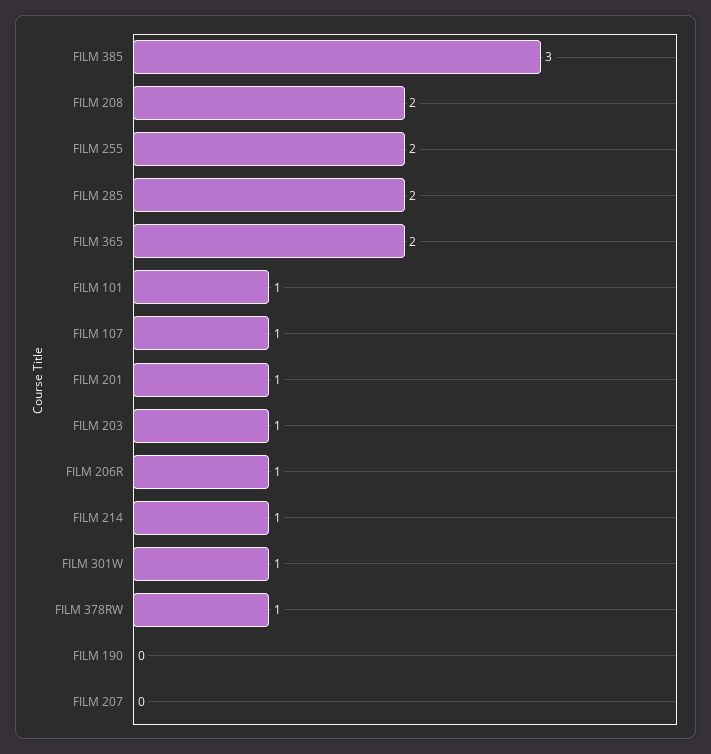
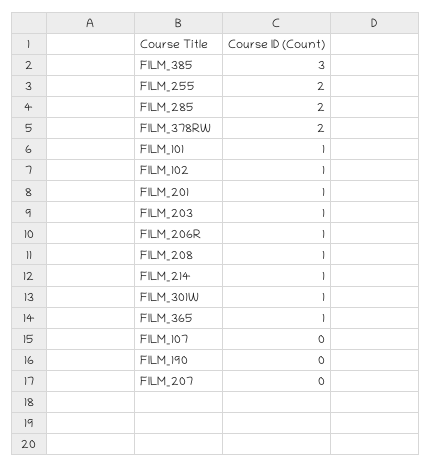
FILM 208: 2 -> 1
FILM 365: 2 -> 1
FILM 107: 1 -> 0
FILM 378RW: 1 -> 2
FILM_102: none -> 1

